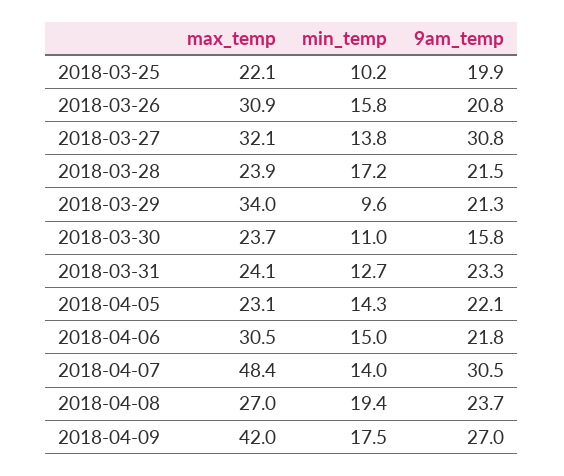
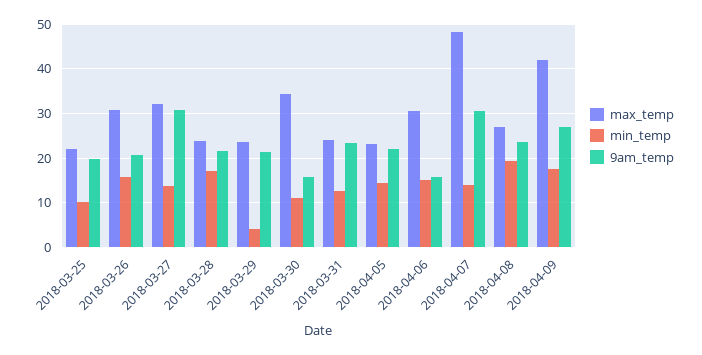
max_temp, 2018-03-29: 34 -> 24
min_temp, 2018-03-29: 9.6 -> 4
max_temp, 2018-03-30: 23.7 -> 34
9am_temp, 2018-04-06: 21.8 -> 16

